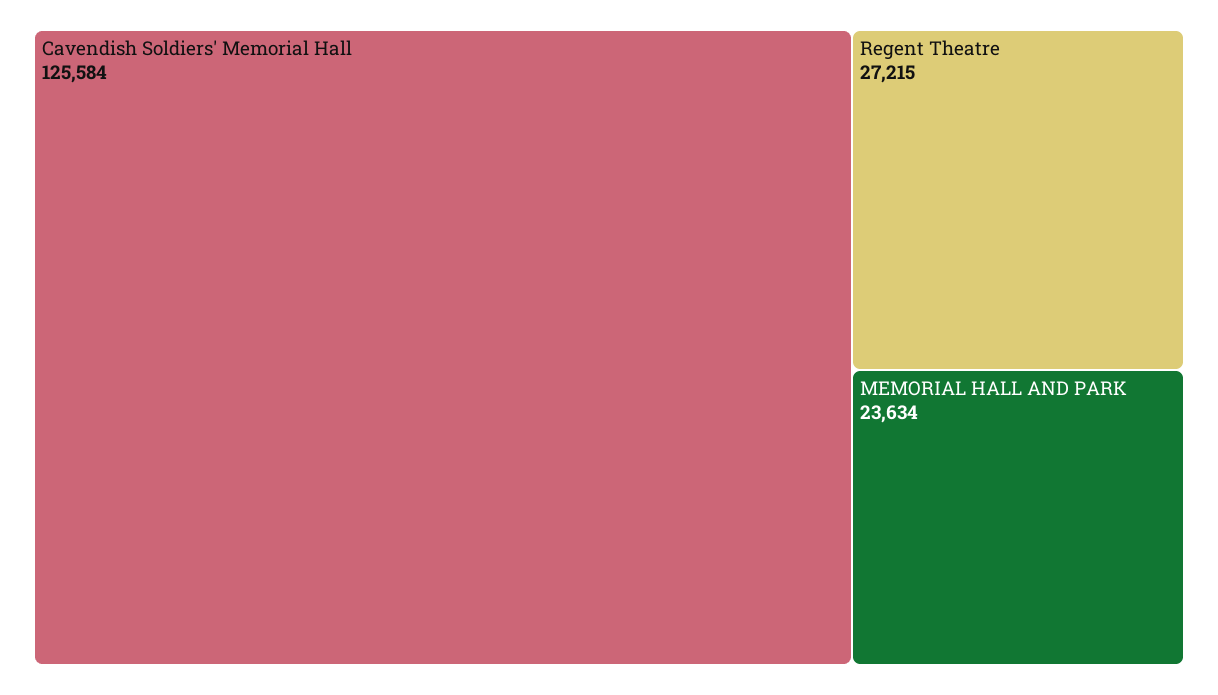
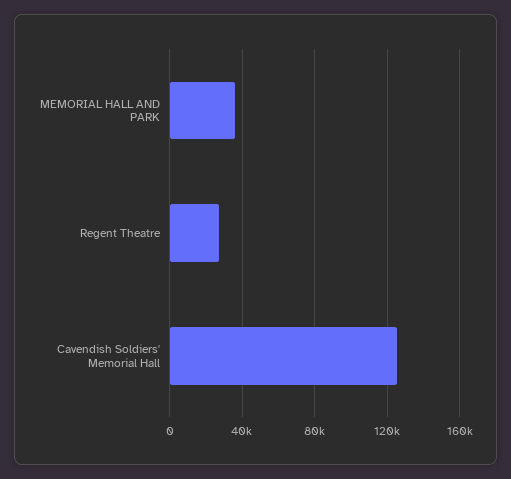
MEMORIAL HALL AND PARK: 23634 -> 35000

